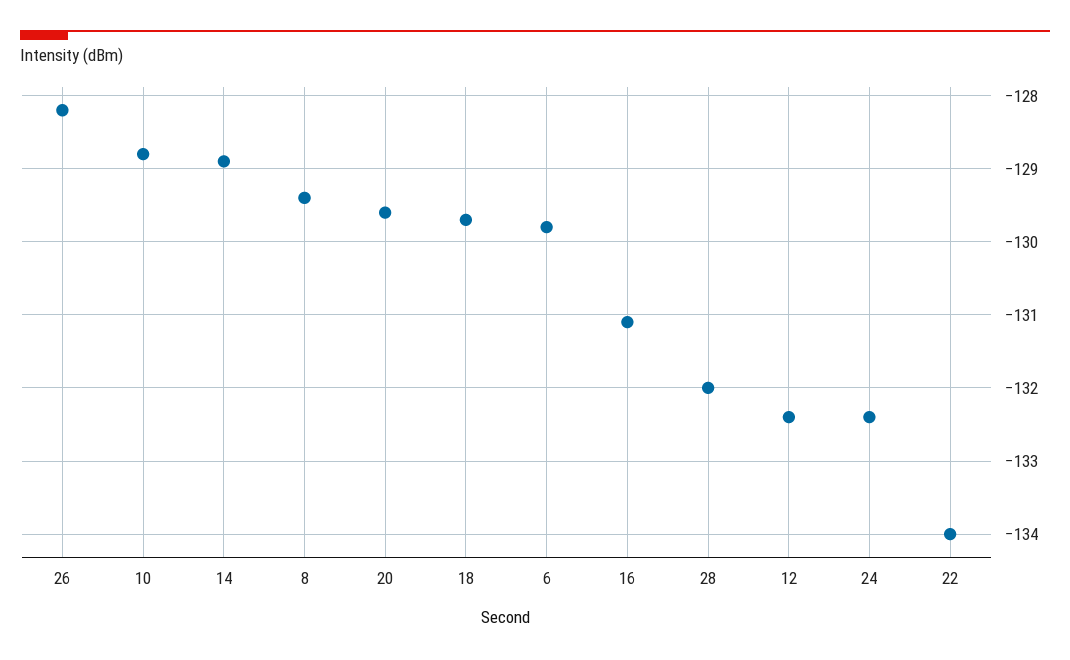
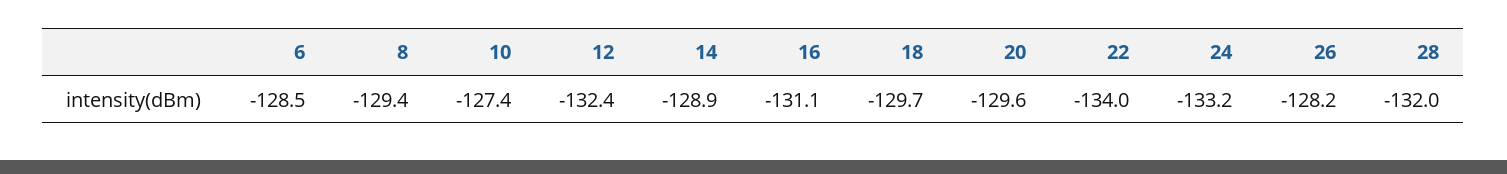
10: -128.8 -> -127.4
6: -129.8 -> -128.5
24: -132.4 -> -133.2

